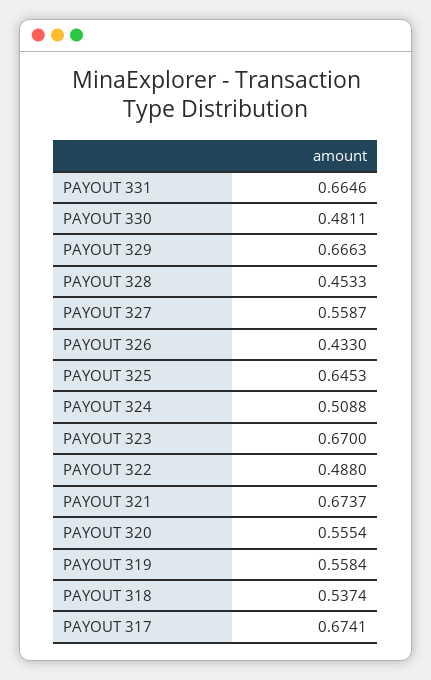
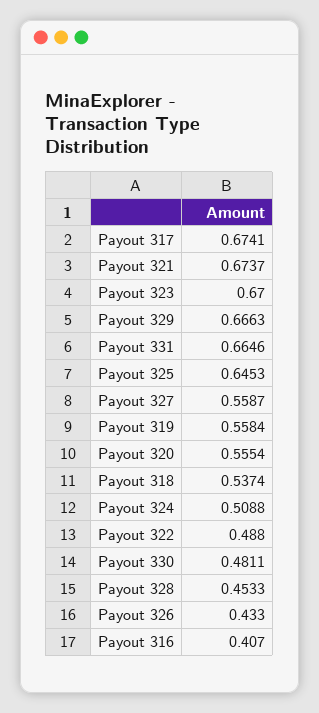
Payout 316: none -> 0.407

